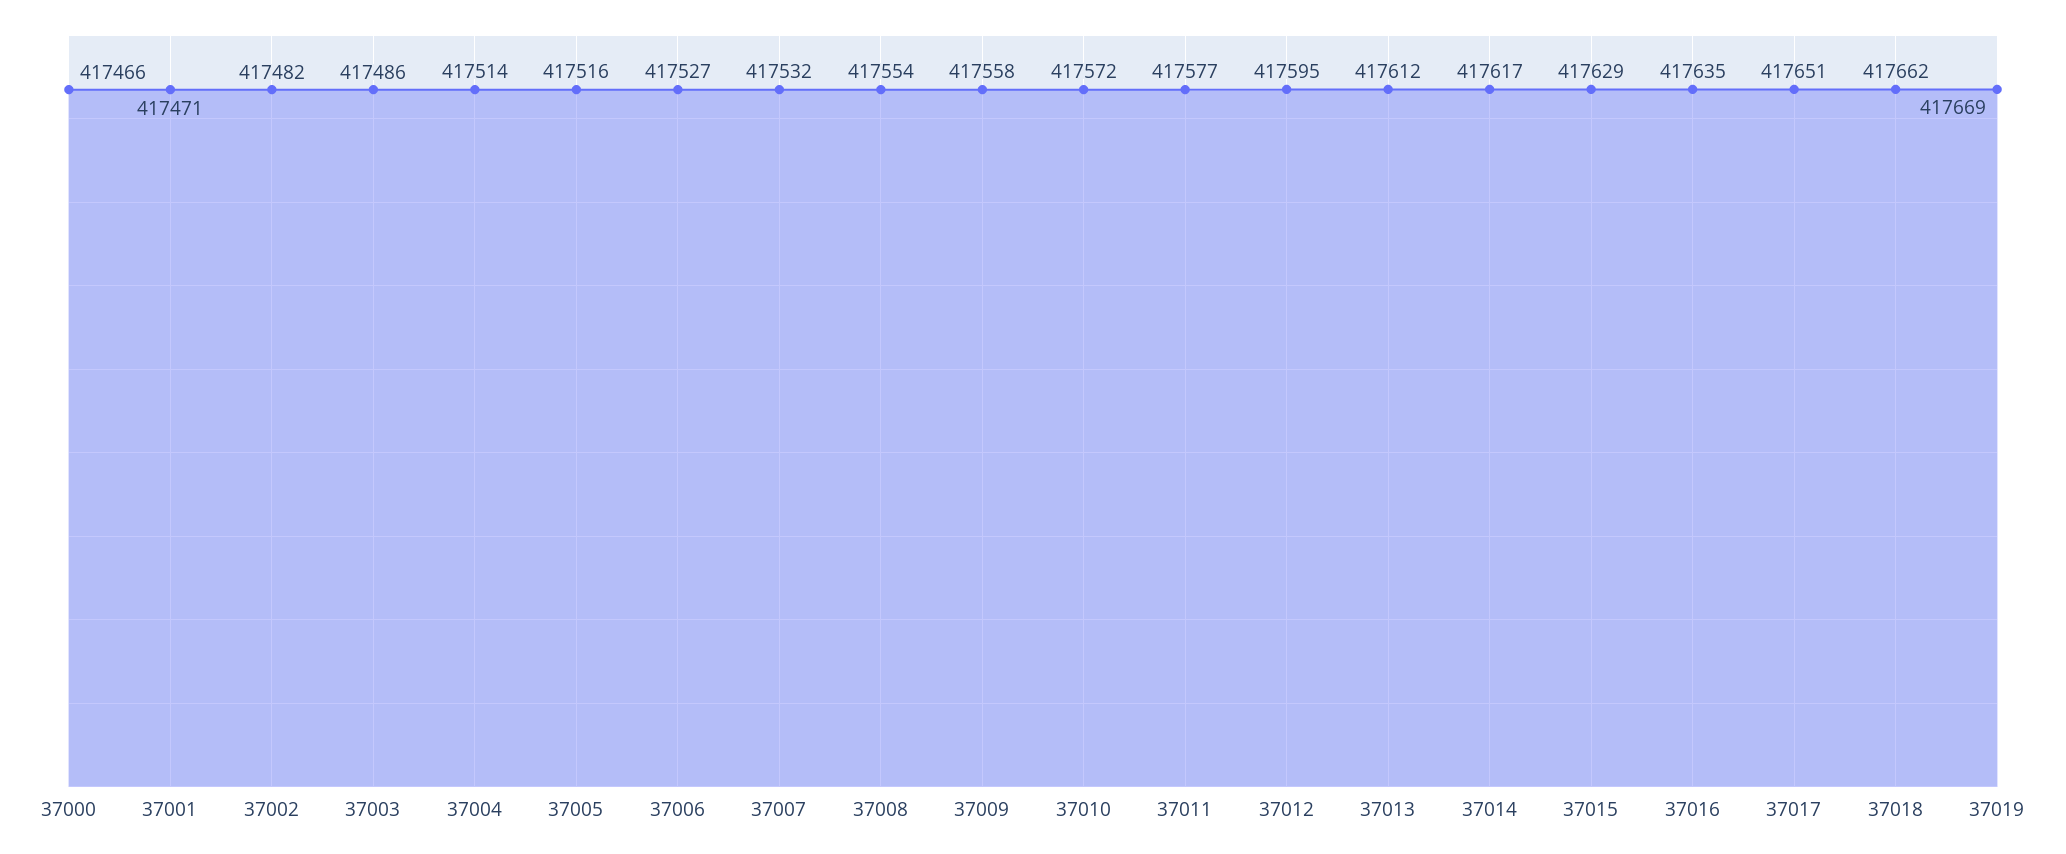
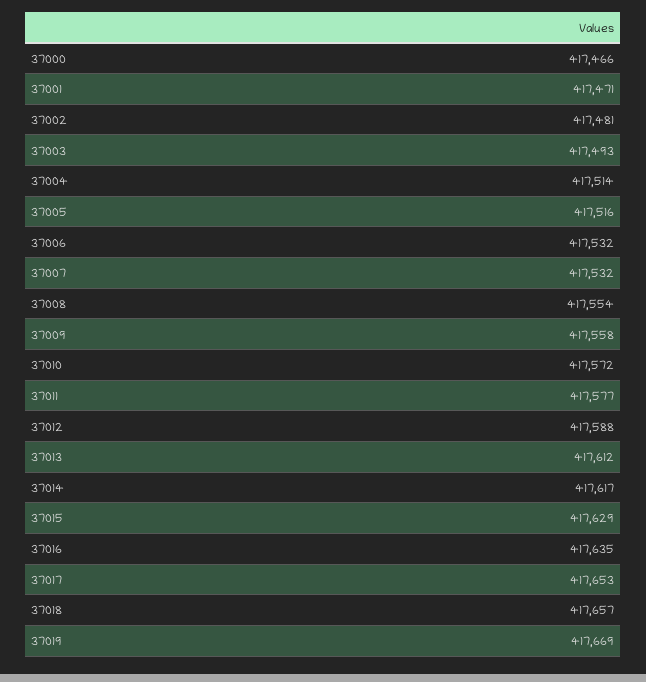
37002: 417482 -> 417481
37003: 417486 -> 417493
37006: 417527 -> 417532
37012: 417595 -> 417588
37017: 417651 -> 417653
37018: 417662 -> 417657

